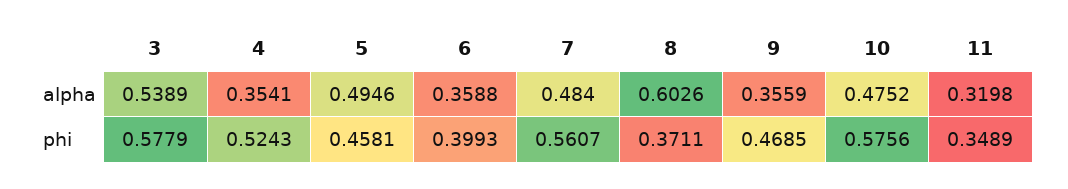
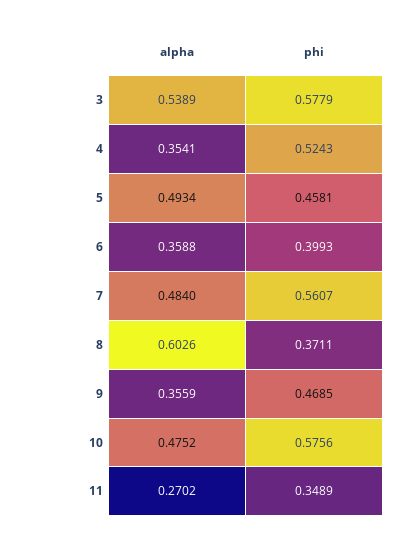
5, alpha: 0.4946 -> 0.4934
11, alpha: 0.3198 -> 0.2702

